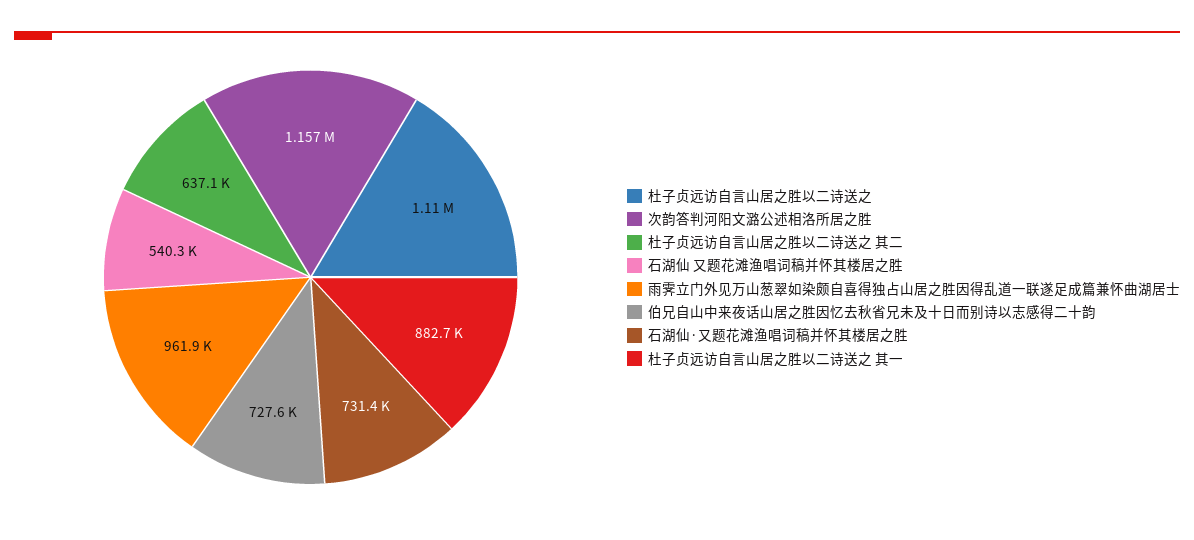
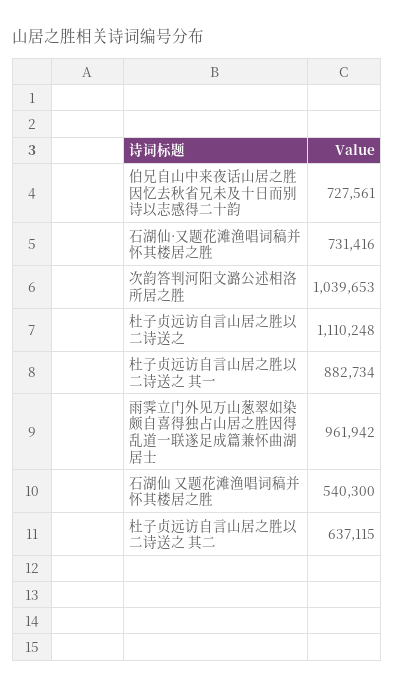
次韵答判河阳文潞公述相洛所居之胜: 1157000 -> 1039653

